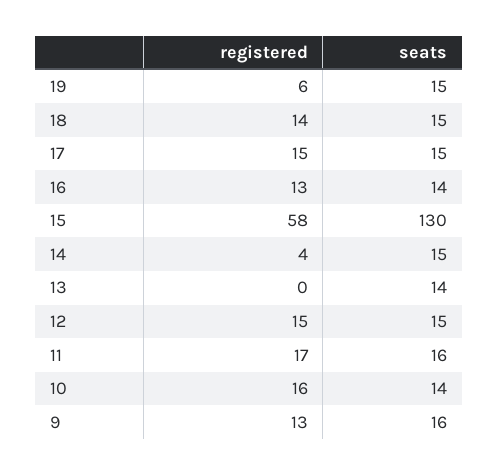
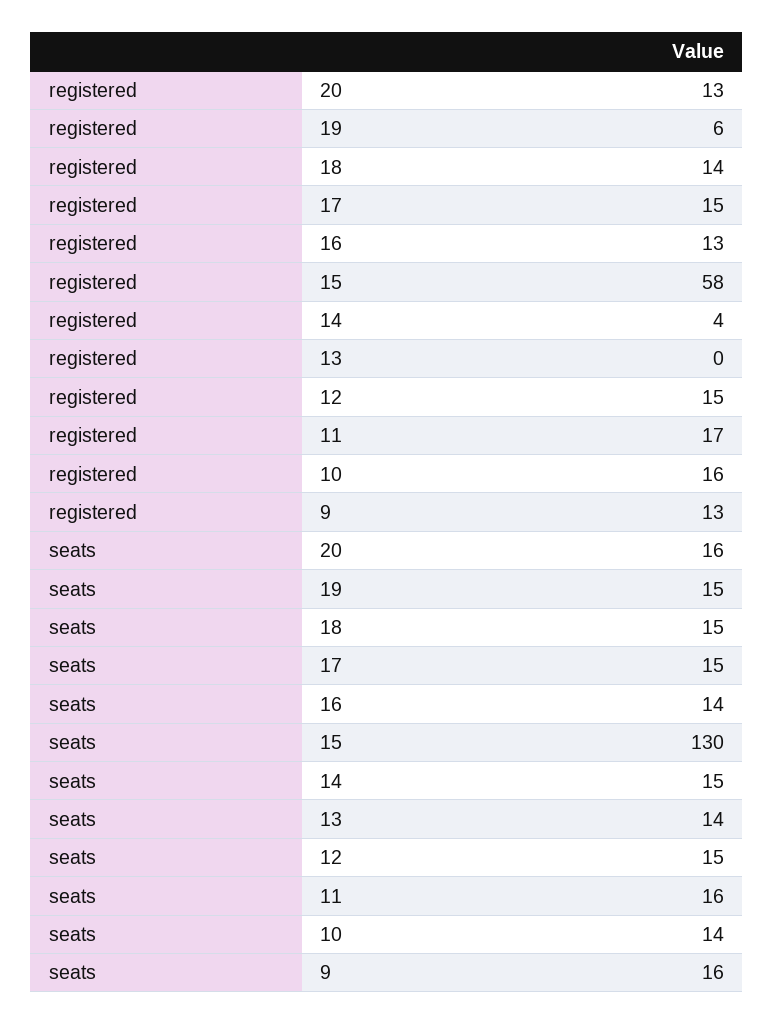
registered, 20: none -> 13
seats, 20: none -> 16

